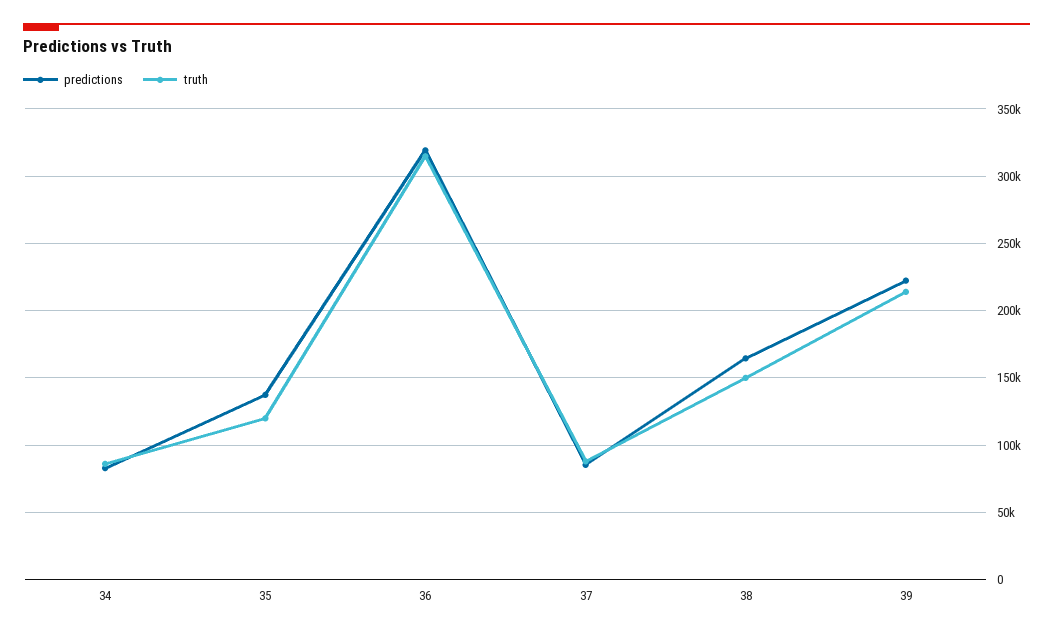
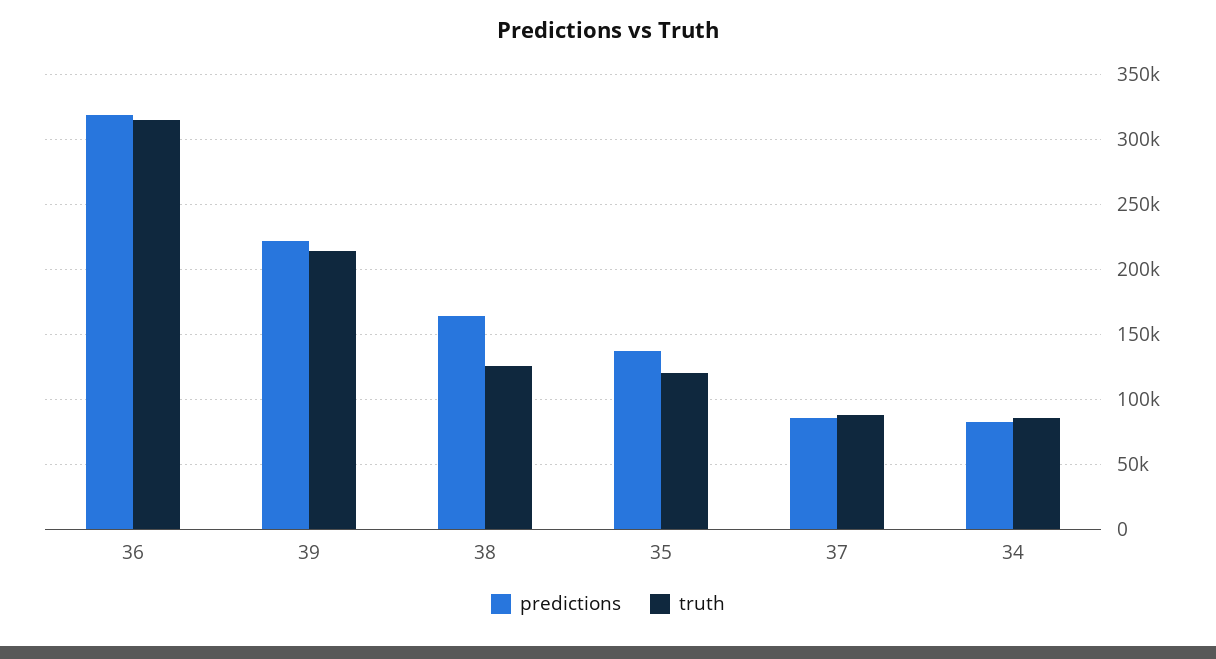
truth, 38: 150000 -> 125000

